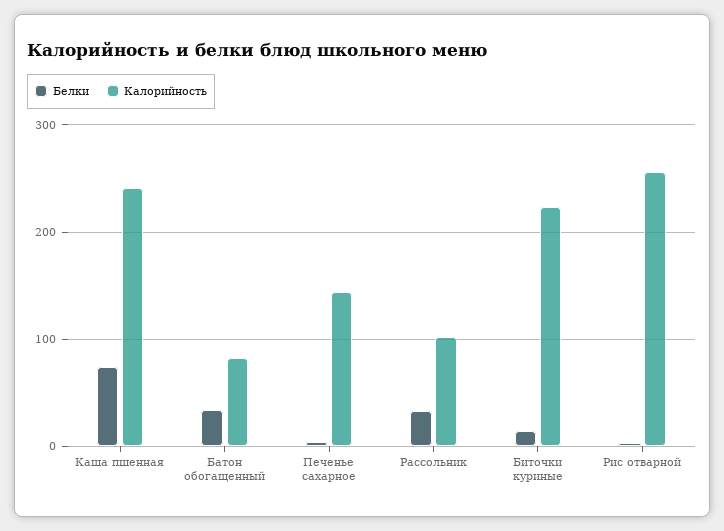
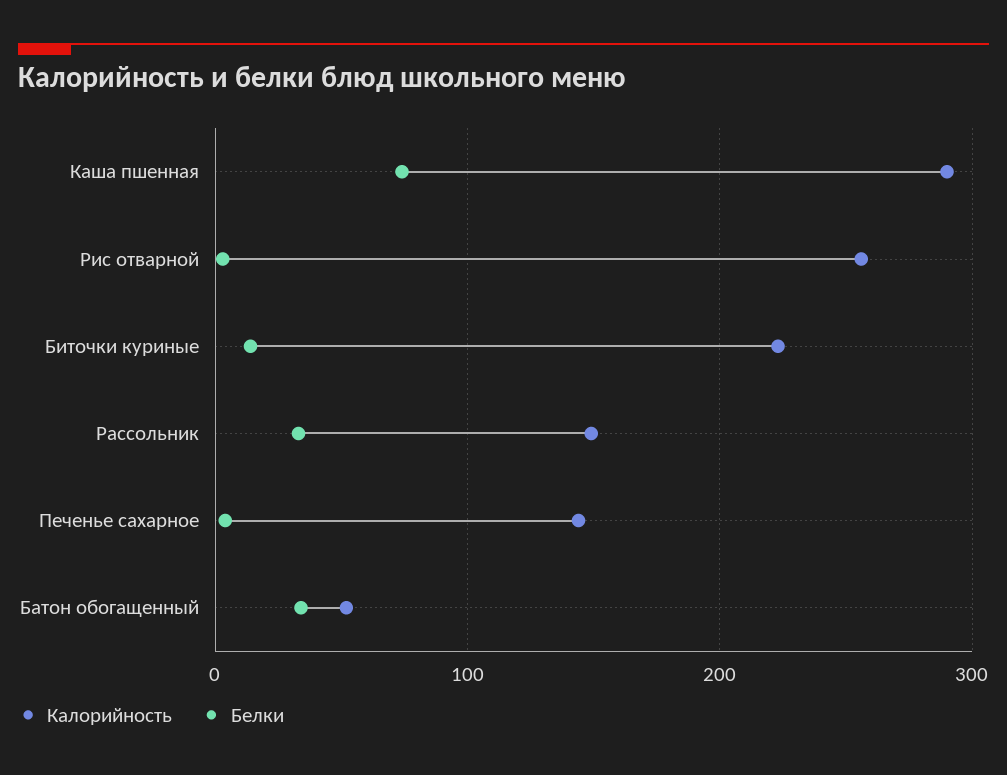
Калорийность, Каша пшенная: 240 -> 290
Калорийность, Батон обогащенный: 80 -> 50
Калорийность, Рассольник: 100 -> 150

